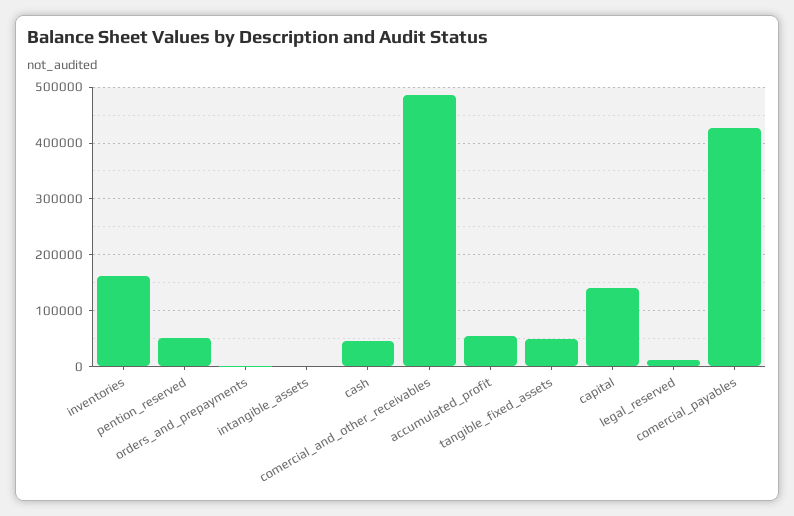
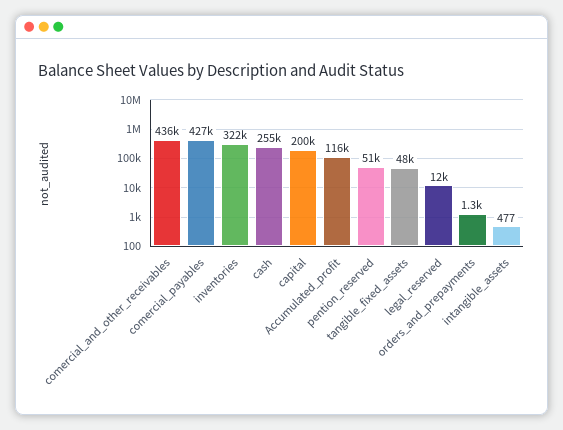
inventories: 160000 -> 322000
cash: 40000 -> 255000
comercial_and_other_receivables: 480000 -> 436000
accumulated_profit: 60000 -> 116000
capital: 140000 -> 200000

